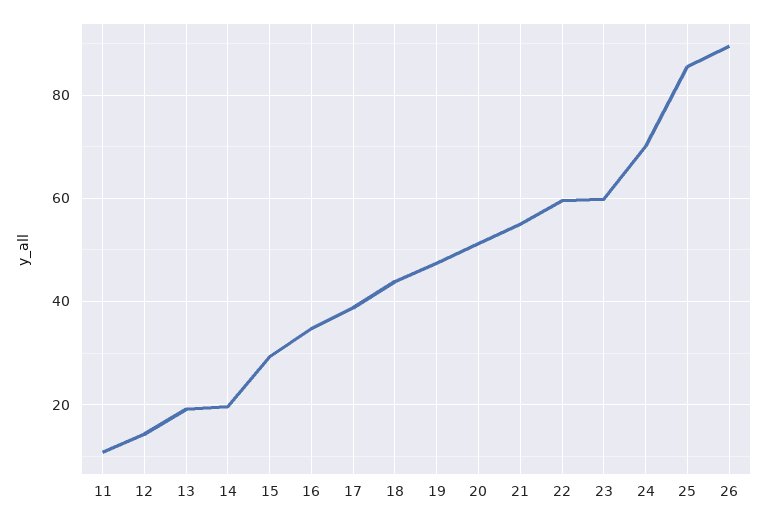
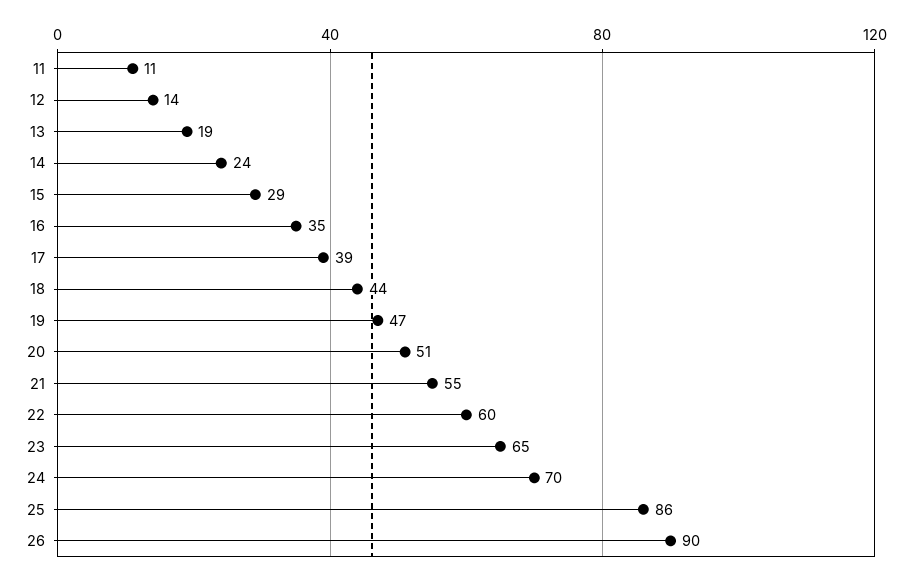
14: 20 -> 24
23: 60 -> 65

